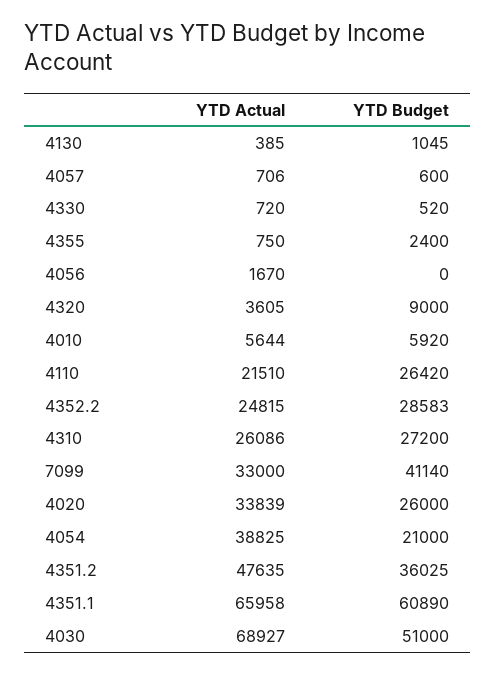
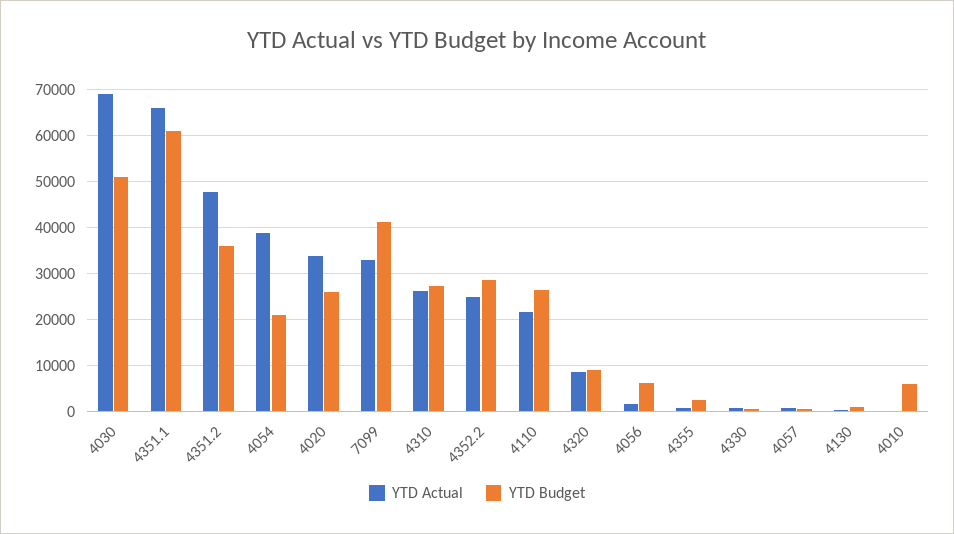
YTD Budget, 4056: 0 -> 6000
YTD Actual, 4320: 3605 -> 8000
YTD Actual, 4010: 5644 -> 0

